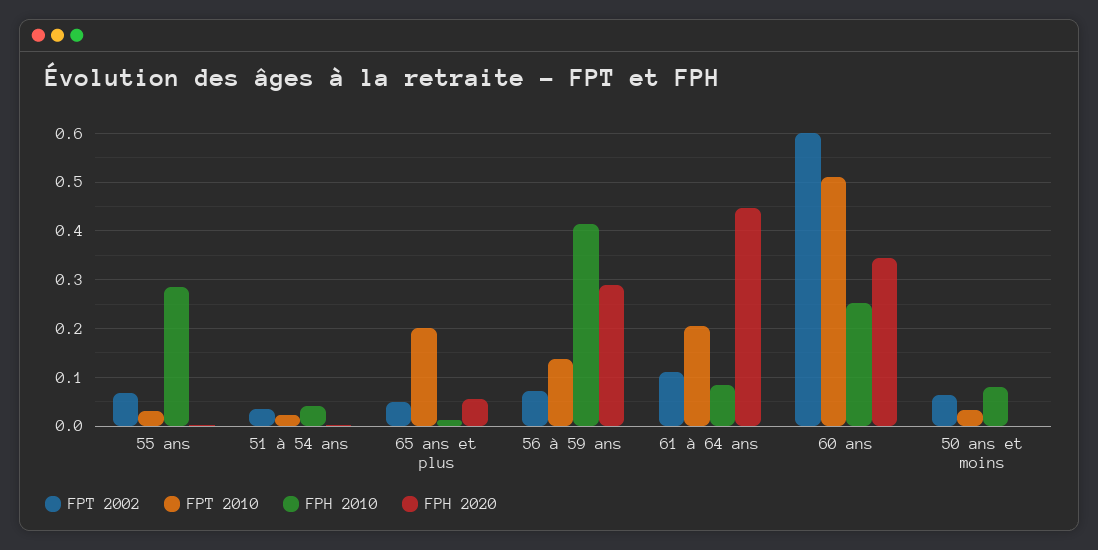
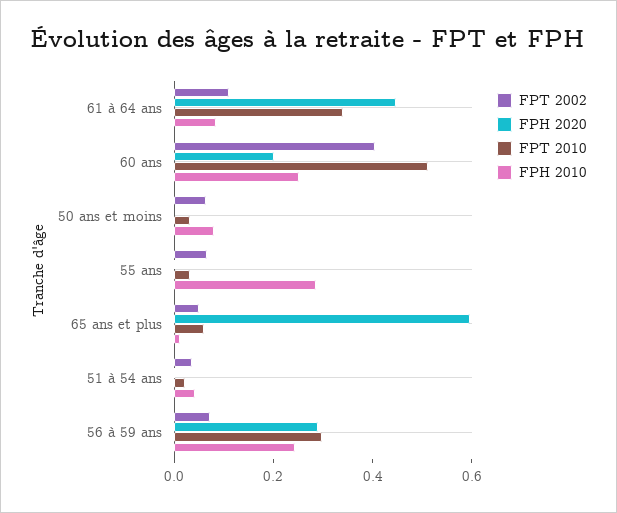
FPT 2010, 65 ans et plus: 0.2 -> 0.05
FPH 2020, 65 ans et plus: 0.06 -> 0.6
FPT 2010, 56 à 59 ans: 0.14 -> 0.3
FPH 2010, 56 à 59 ans: 0.42 -> 0.25
FPT 2010, 61 à 64 ans: 0.2 -> 0.35
FPT 2002, 60 ans: 0.6 -> 0.4
FPH 2020, 60 ans: 0.34 -> 0.2

